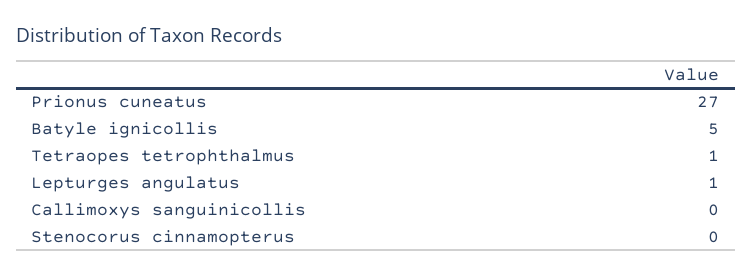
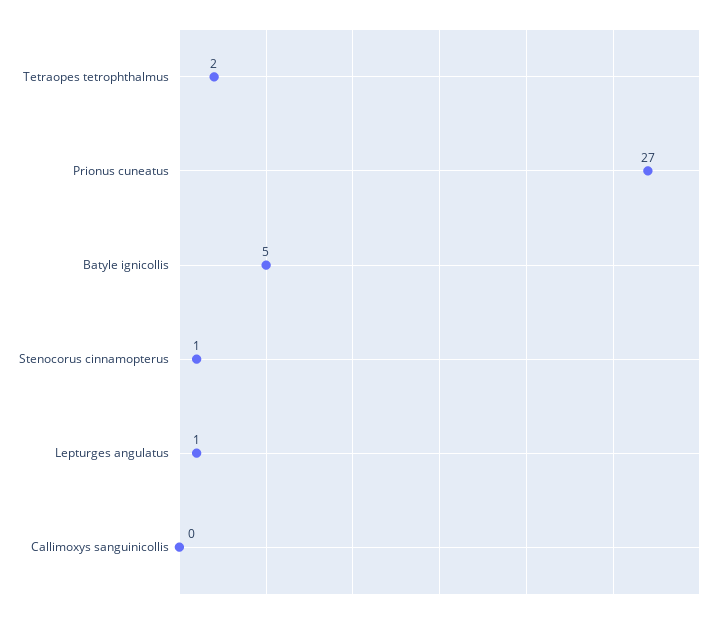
Tetraopes tetrophthalmus: 1 -> 2
Stenocorus cinnamopterus: 0 -> 1

